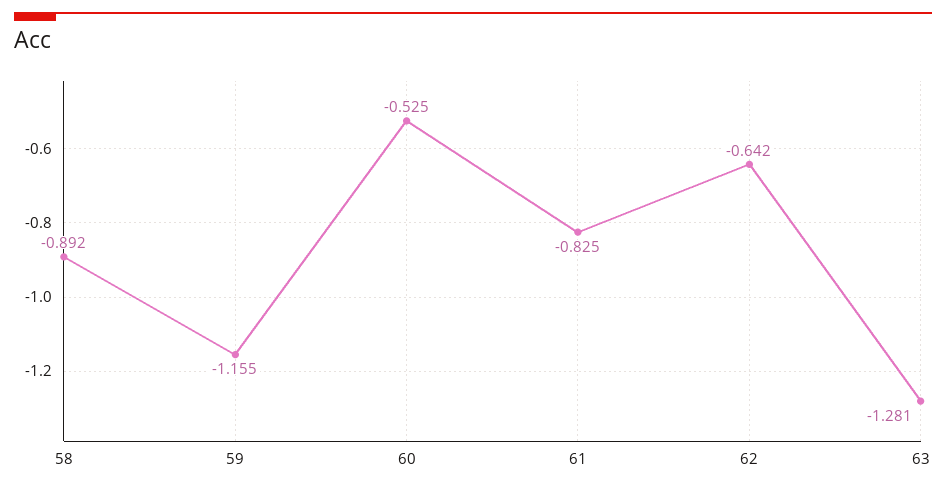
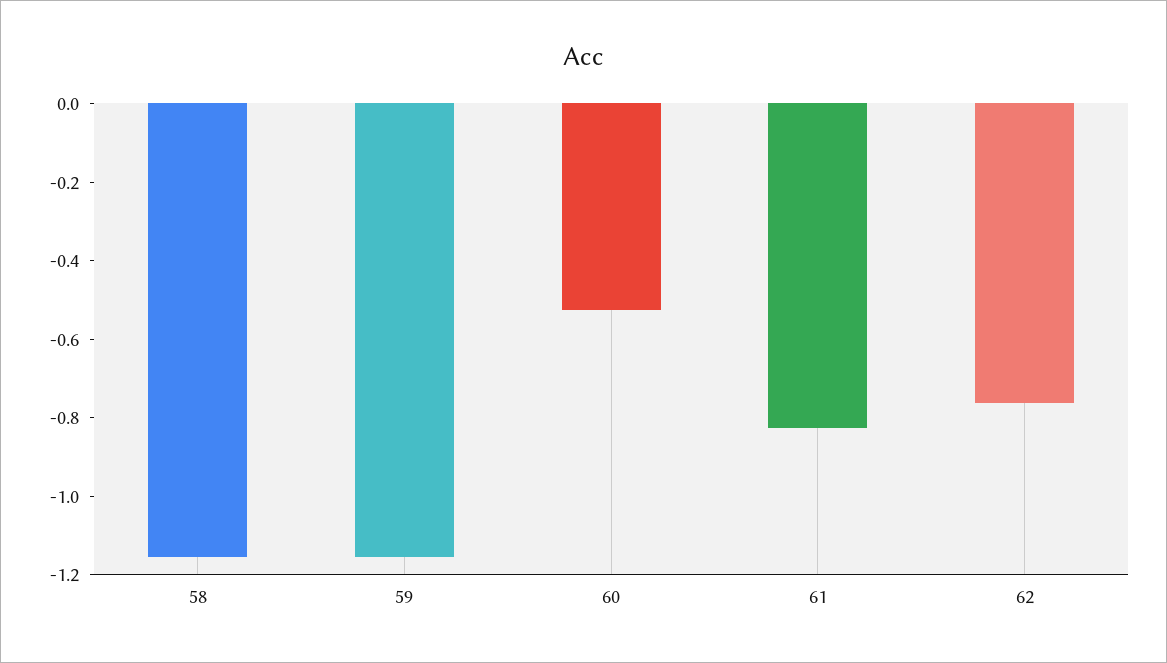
58: -0.892 -> -1.15
62: -0.642 -> -0.75
63: -1.281 -> none

